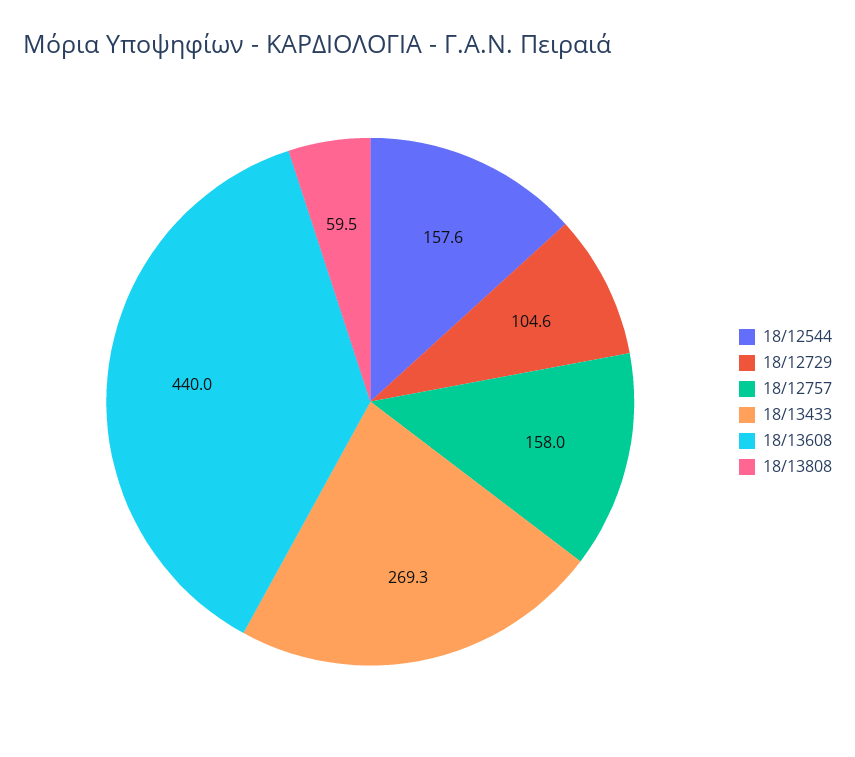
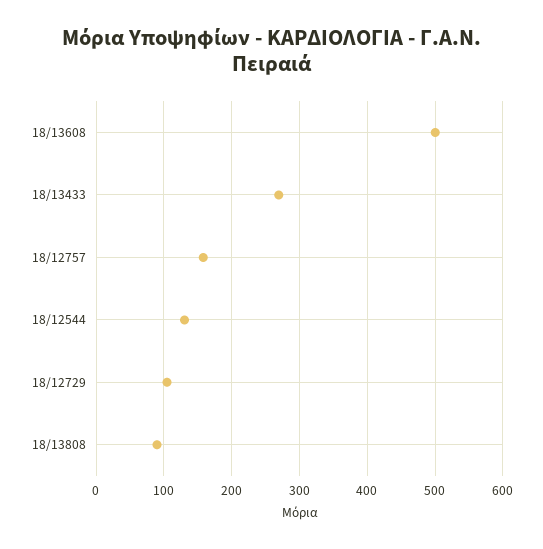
18/12544: 157.6 -> 130
18/13608: 440 -> 500
18/13808: 59.5 -> 90

